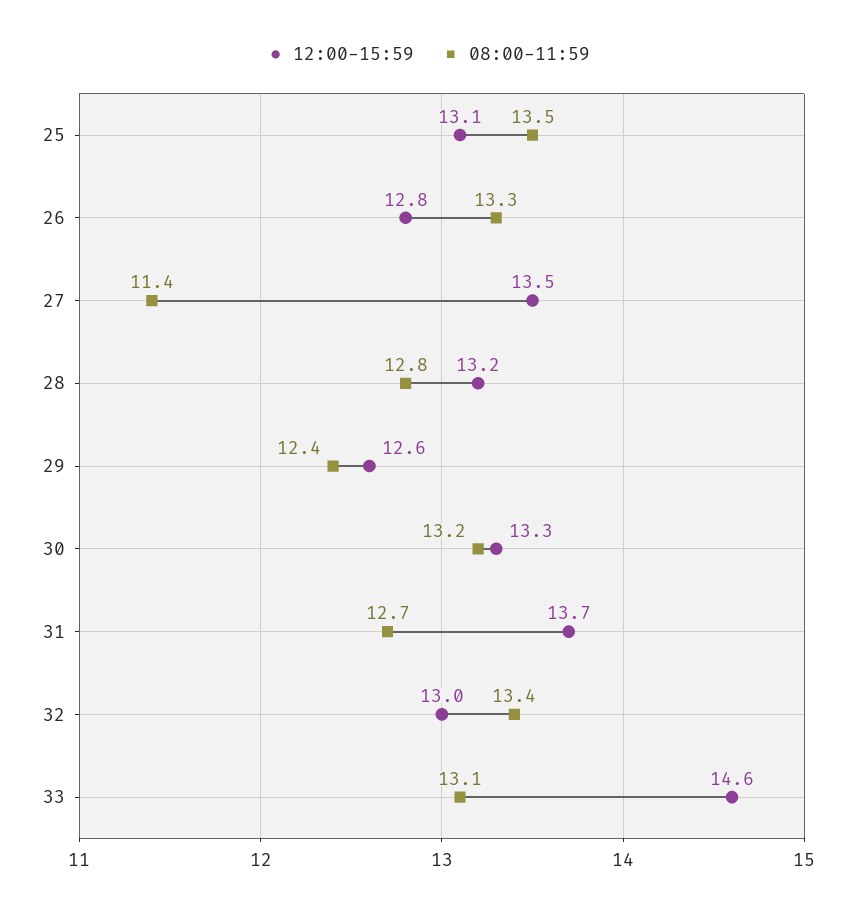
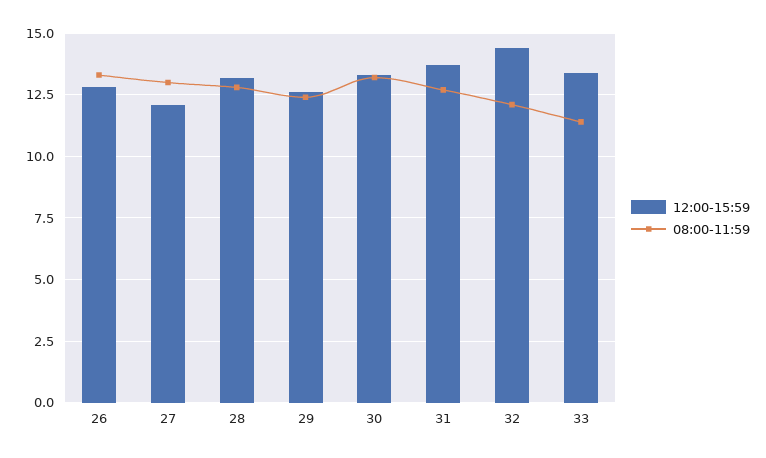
12:00-15:59, 25: 13.1 -> none
08:00-11:59, 25: 13.5 -> none
12:00-15:59, 27: 13.5 -> 12
08:00-11:59, 27: 11.4 -> 13
12:00-15:59, 32: 13 -> 14.5
08:00-11:59, 32: 13.4 -> 12
12:00-15:59, 33: 14.6 -> 13.5
08:00-11:59, 33: 13.1 -> 11.5

